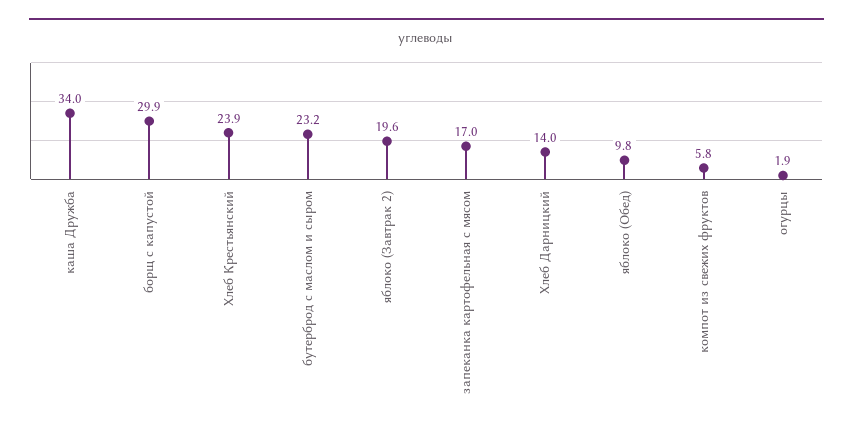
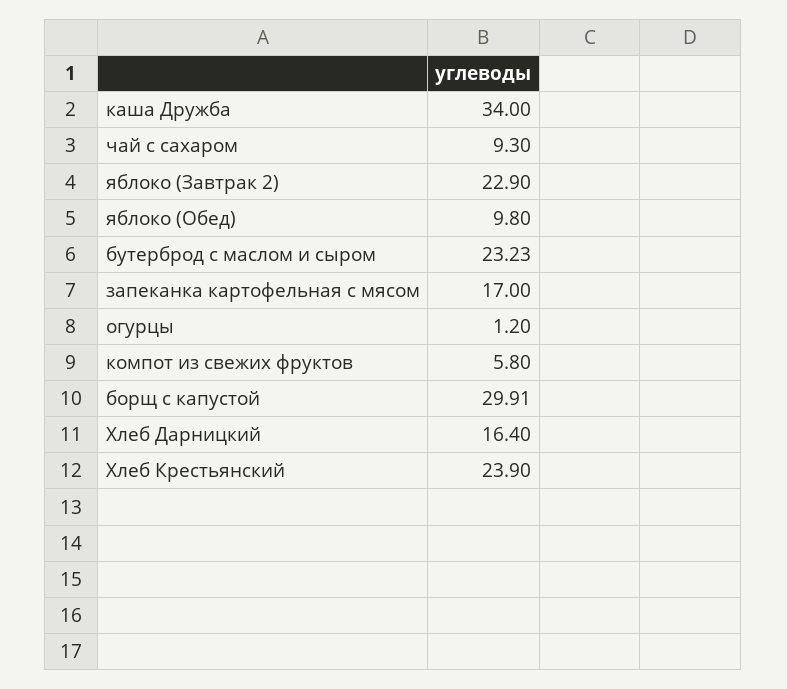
яблоко (Завтрак 2): 19.6 -> 22.9
Хлеб Дарницкий: 14 -> 16.4
огурцы: 1.9 -> 1.2
чай с сахаром: none -> 9.3

